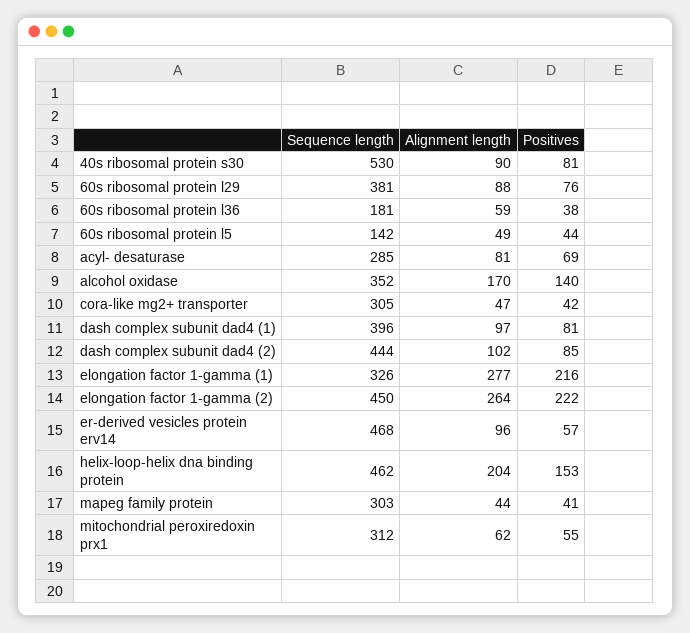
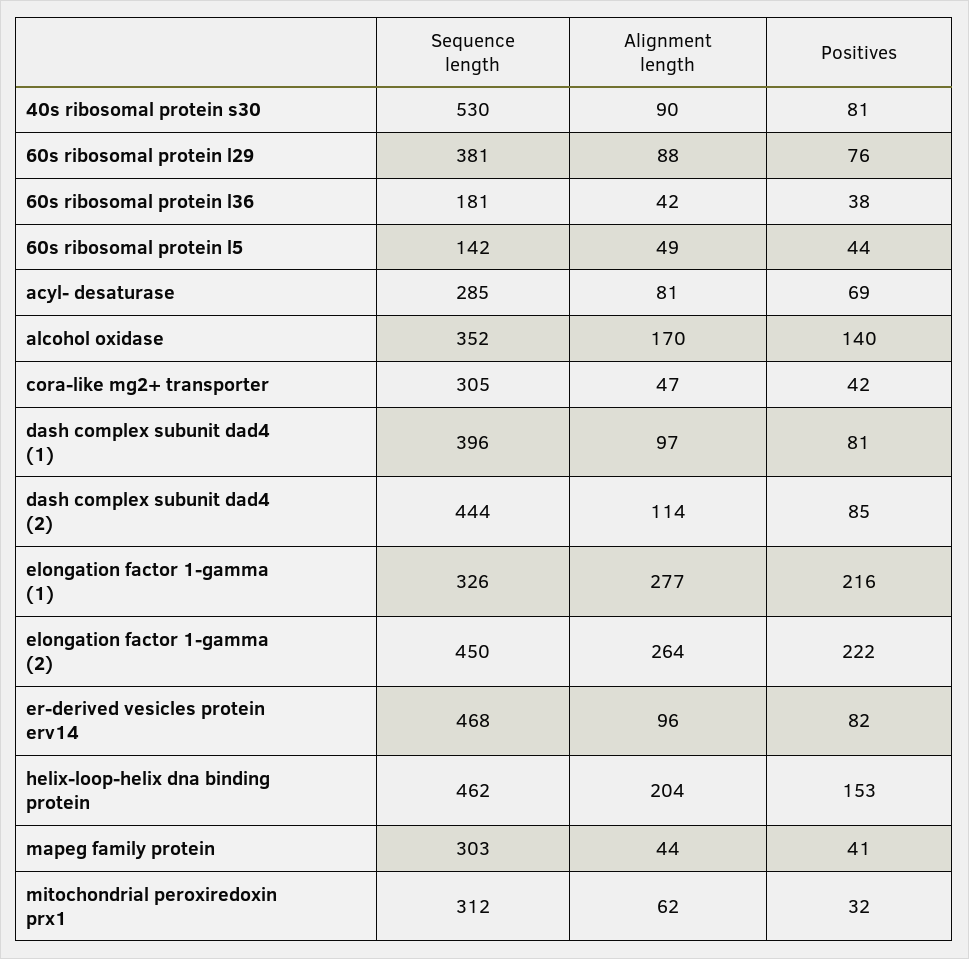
Alignment length, 60s ribosomal protein l36: 59 -> 42
Alignment length, dash complex subunit dad4 (2): 102 -> 114
Positives, er-derived vesicles protein erv14: 57 -> 82
Positives, mitochondrial peroxiredoxin prx1: 55 -> 32

